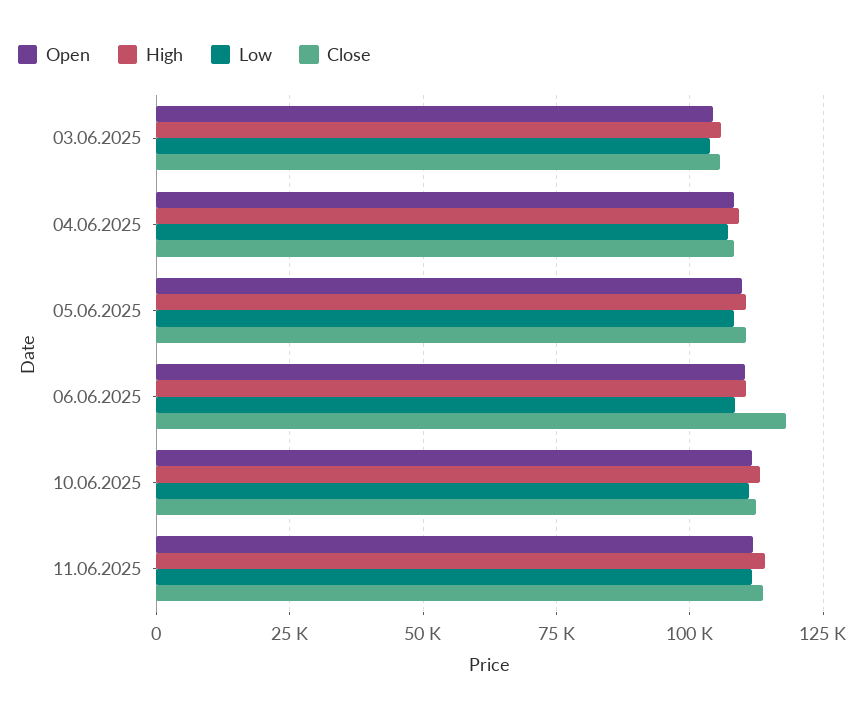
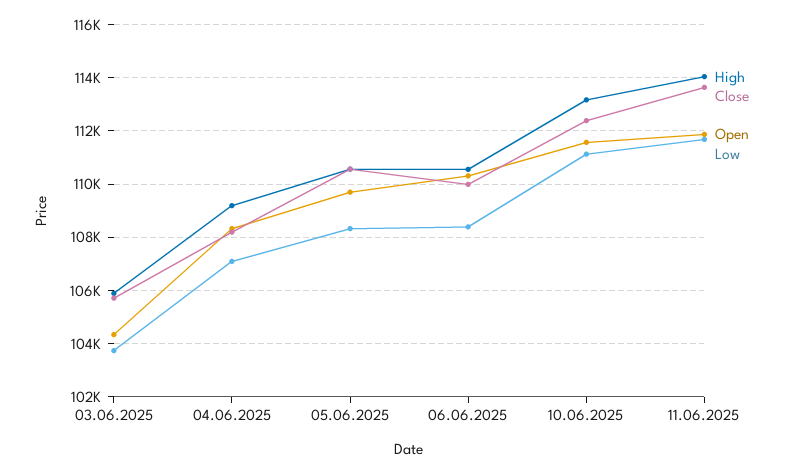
Close, 06.06.2025: 117500 -> 110000

